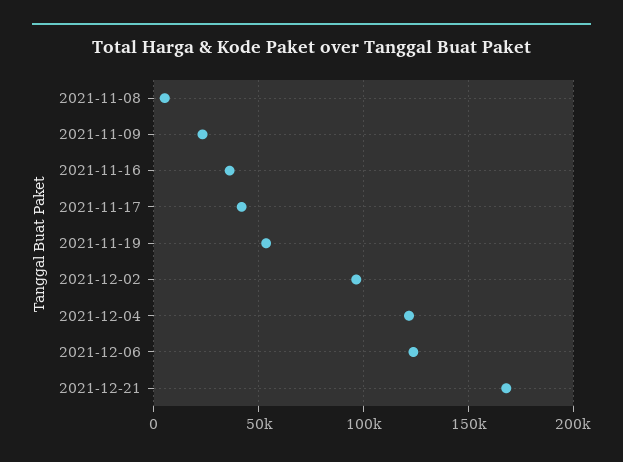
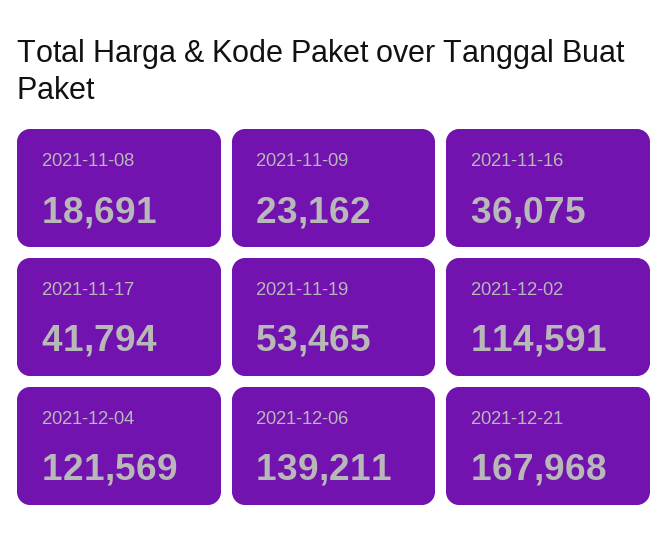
2021-11-08: 5000 -> 18691
2021-12-02: 95000 -> 114591
2021-12-06: 125000 -> 139211

